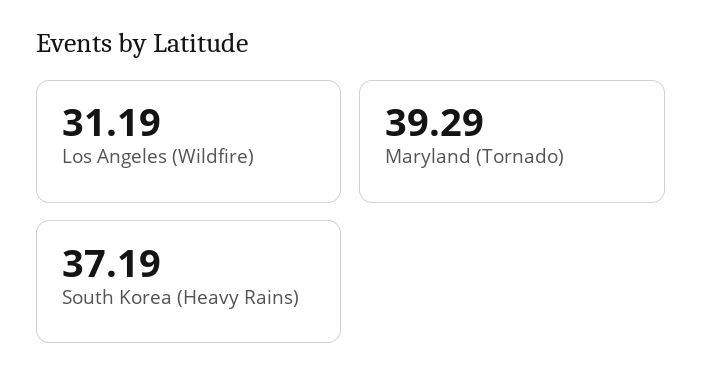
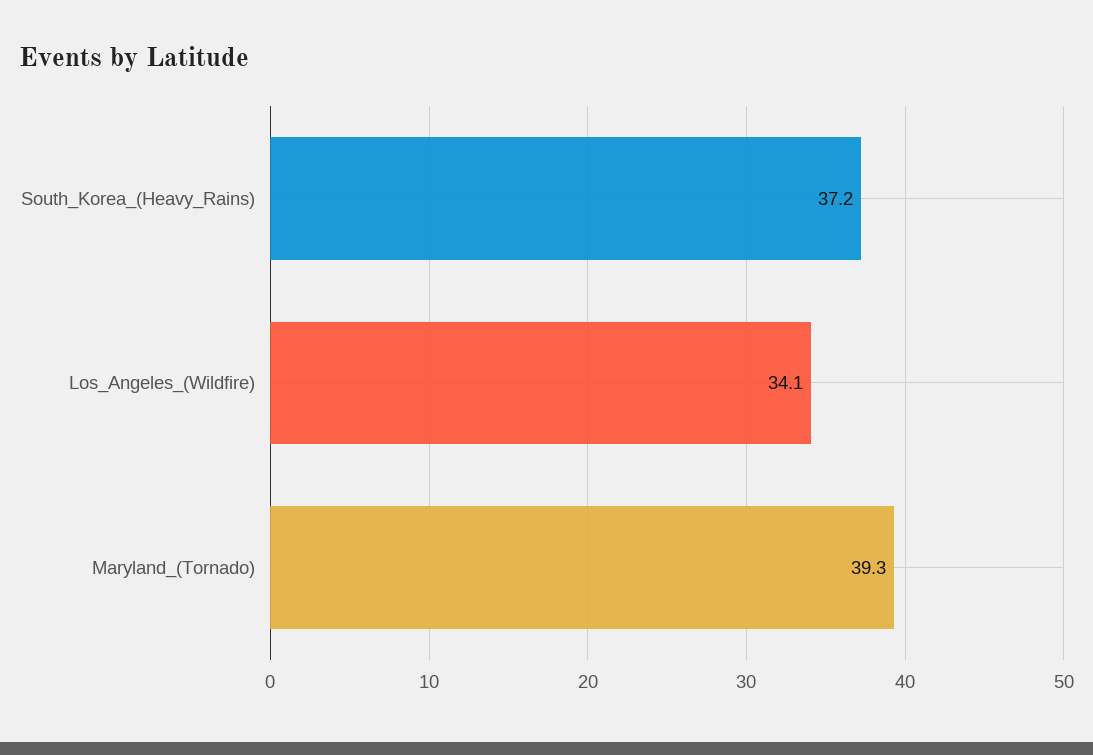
Los Angeles (Wildfire): 31.19 -> 34.1

